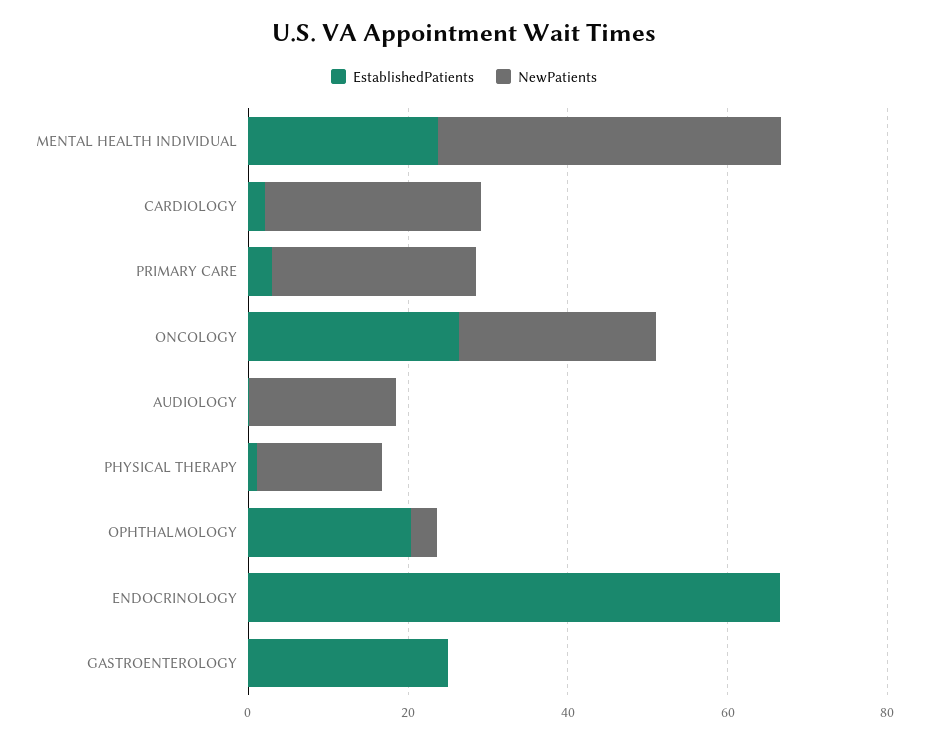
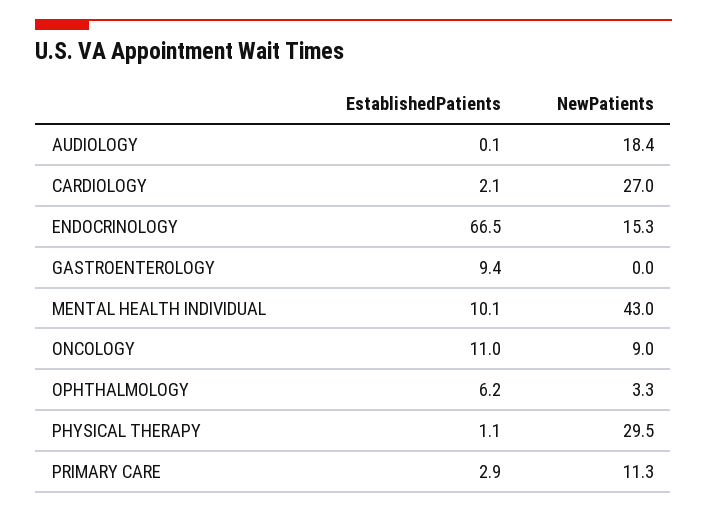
EstablishedPatients, MENTAL HEALTH INDIVIDUAL: 25 -> 10.1
NewPatients, PRIMARY CARE: 25 -> 11.3
EstablishedPatients, ONCOLOGY: 25 -> 11
NewPatients, ONCOLOGY: 25 -> 9
NewPatients, PHYSICAL THERAPY: 15 -> 29.5
EstablishedPatients, OPHTHALMOLOGY: 20 -> 6.2
NewPatients, ENDOCRINOLOGY: 0 -> 15.3
EstablishedPatients, GASTROENTEROLOGY: 25 -> 9.4

